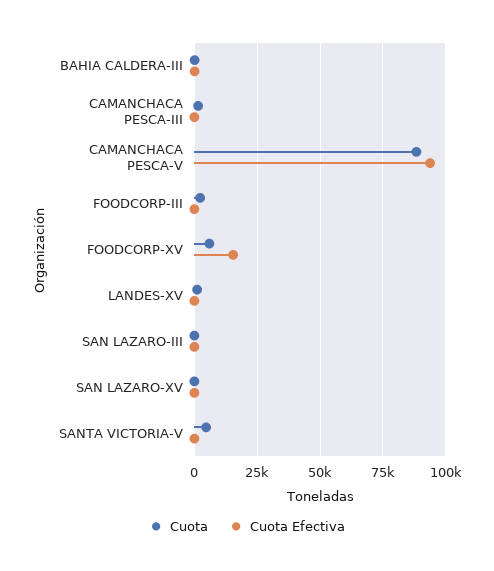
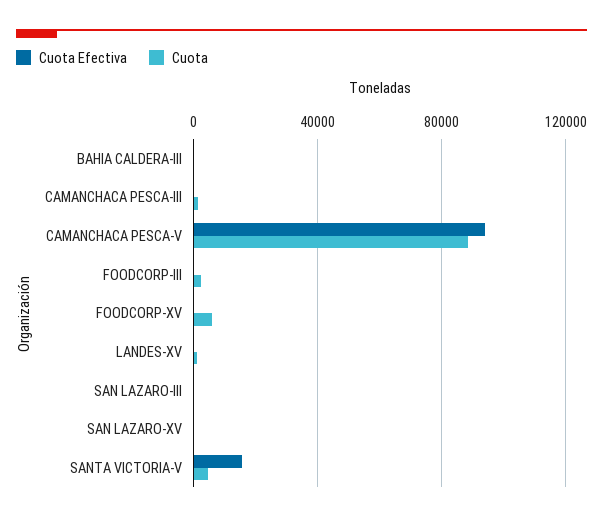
Cuota Efectiva, FOODCORP-XV: 15000 -> 0
Cuota Efectiva, SANTA VICTORIA-V: 0 -> 15000

